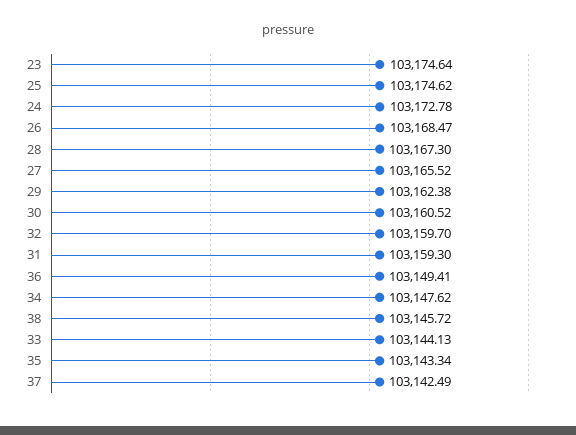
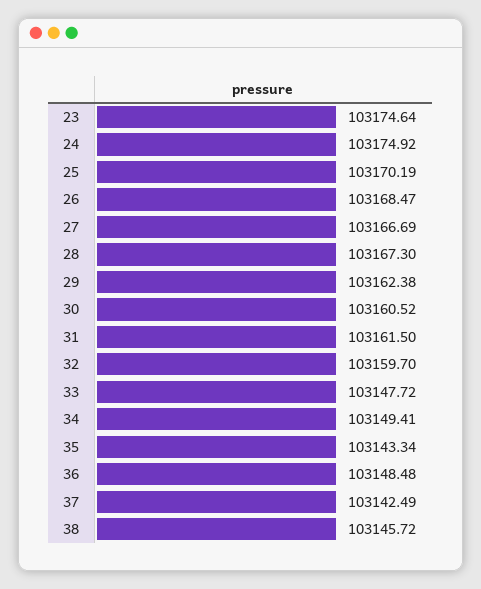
25: 103174.62 -> 103170.19
24: 103172.78 -> 103174.92
27: 103165.52 -> 103166.69
31: 103159.3 -> 103161.5
36: 103149.41 -> 103148.48
34: 103147.62 -> 103149.41
33: 103144.13 -> 103147.72

